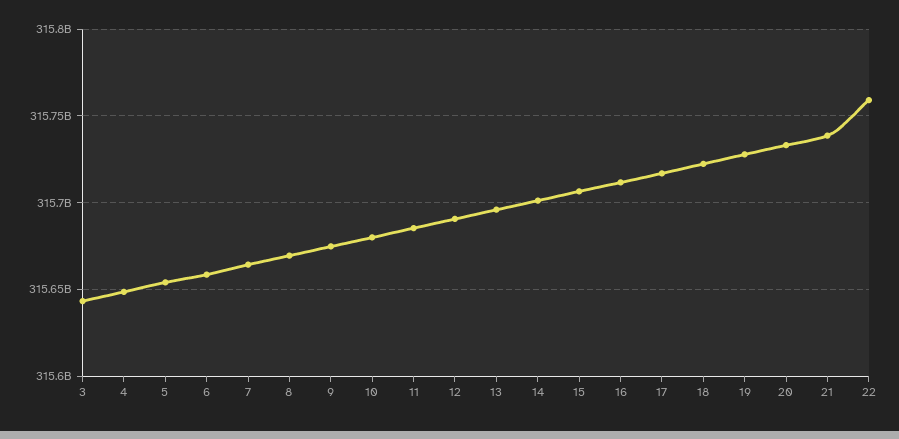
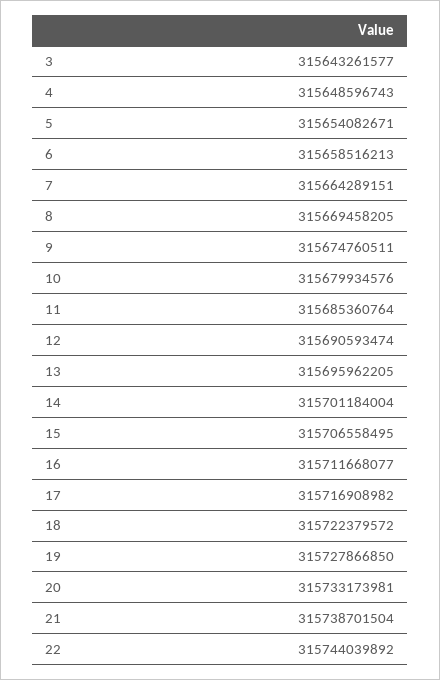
22: 315760000000 -> 315744039892

